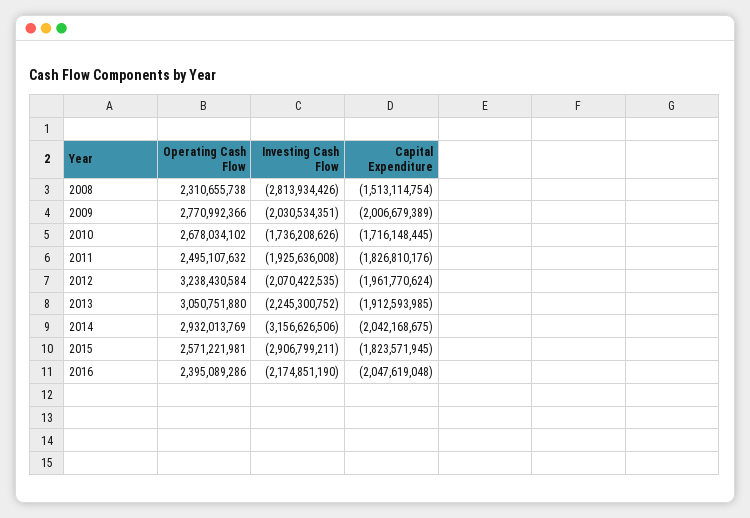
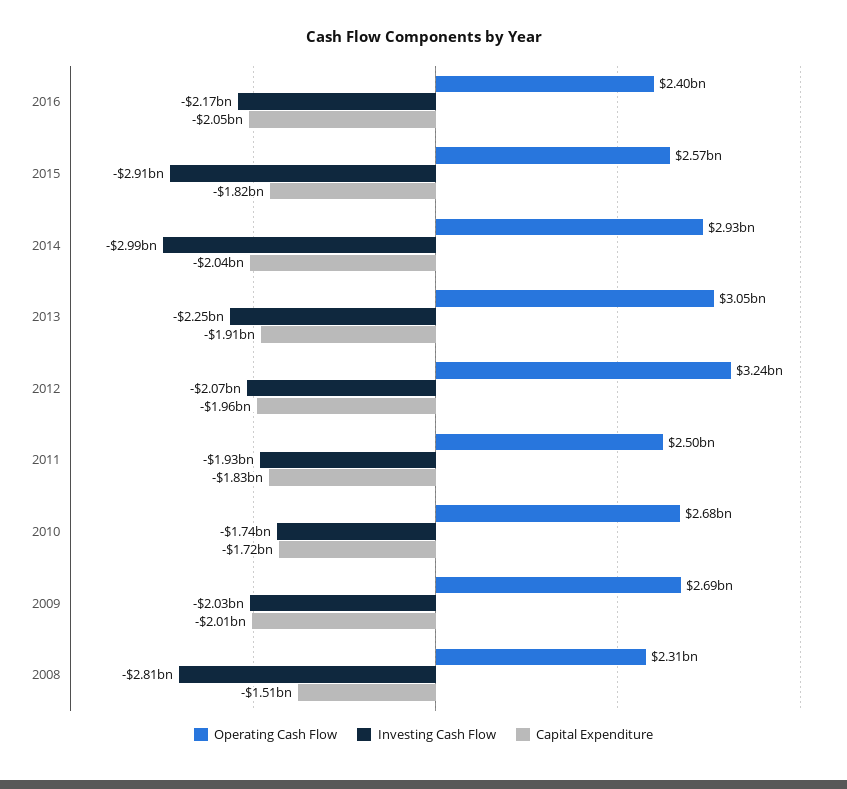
Operating Cash Flow, 2009: 2770992366 -> 2690000000
Investing Cash Flow, 2014: -3156626506 -> -2990000000

